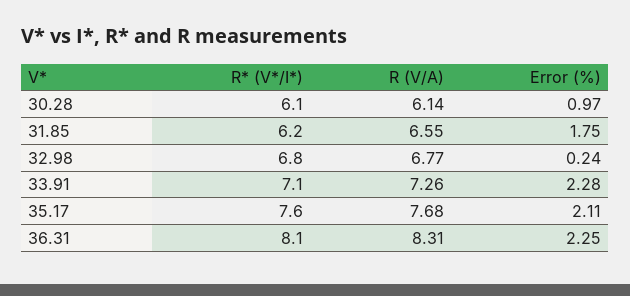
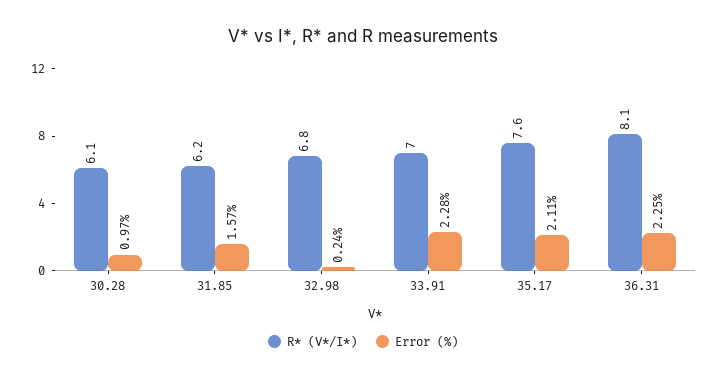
R (V/A), 30.28: 6.14 -> none
R (V/A), 31.85: 6.55 -> none
Error (%), 31.85: 1.75 -> 1.57
R (V/A), 32.98: 6.77 -> none
R* (V*/I*), 33.91: 7.1 -> 7
R (V/A), 33.91: 7.26 -> none
R (V/A), 35.17: 7.68 -> none
R (V/A), 36.31: 8.31 -> none

